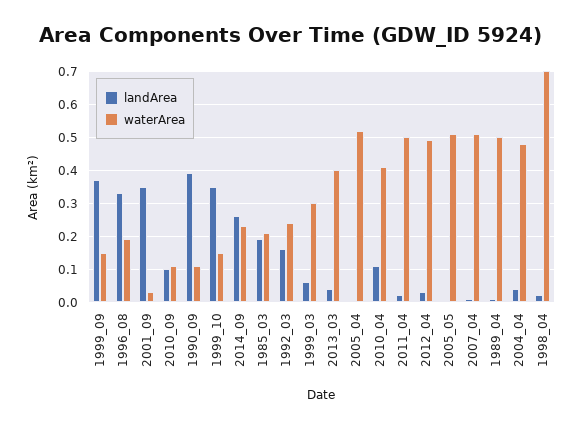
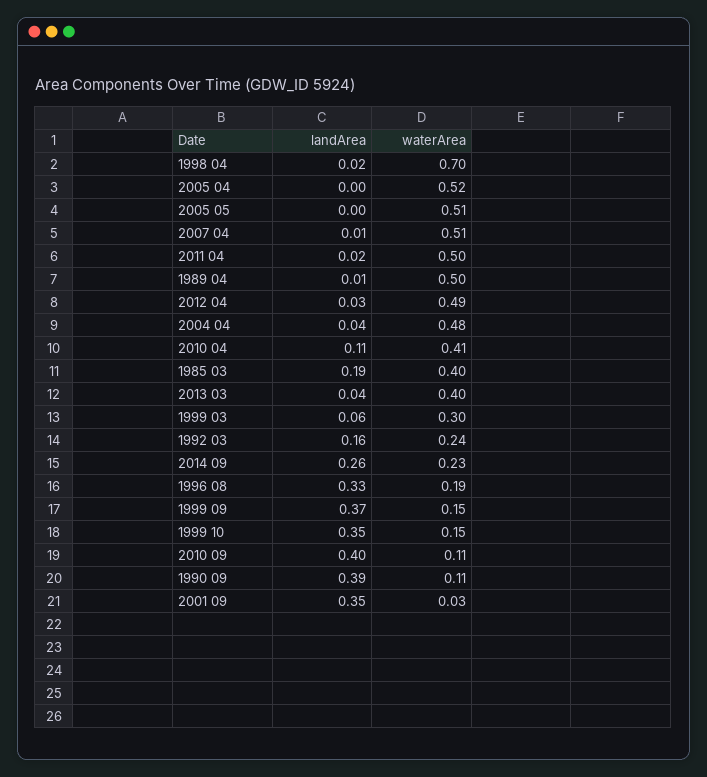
landArea, 2010_09: 0.1 -> 0.4
waterArea, 1985_03: 0.2 -> 0.4

